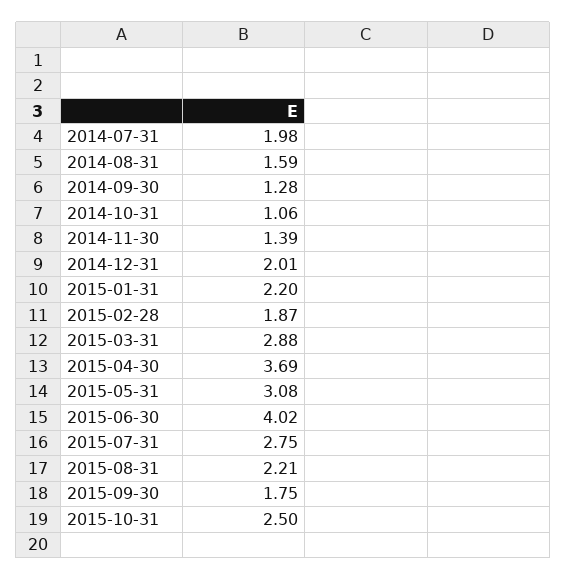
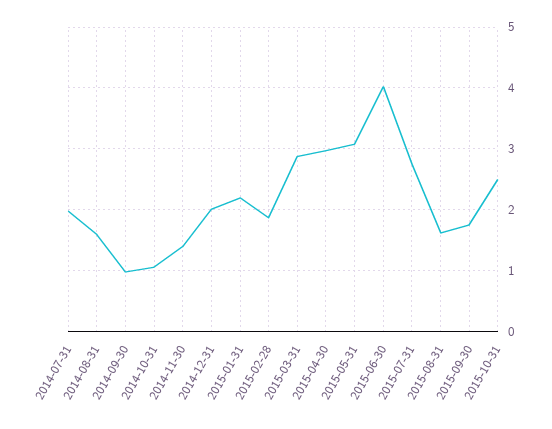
2014-09-30: 1.28 -> 1
2015-04-30: 3.69 -> 3
2015-08-31: 2.21 -> 1.6

